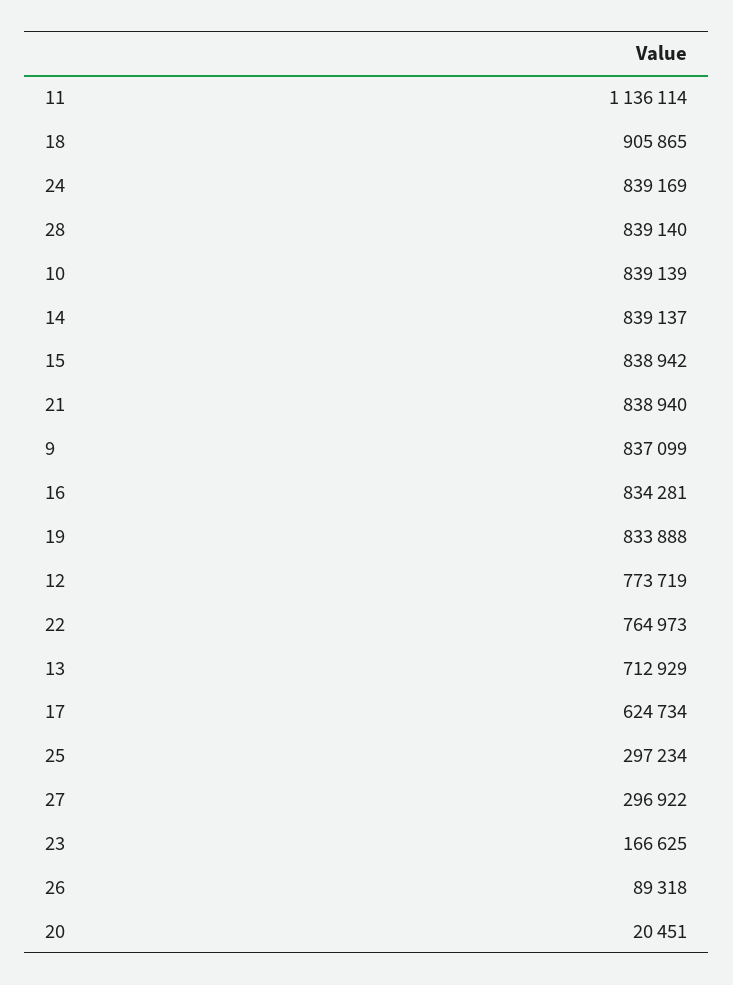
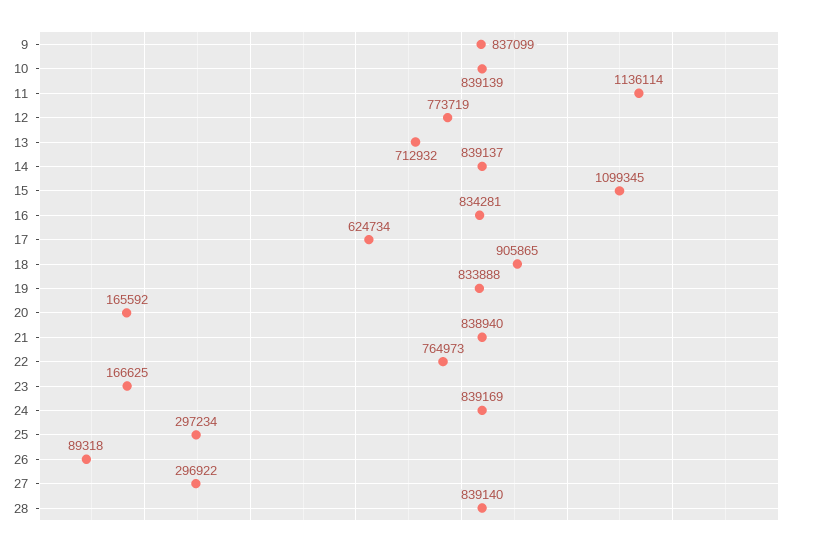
15: 838942 -> 1099345
13: 712929 -> 712932
20: 20451 -> 165592

